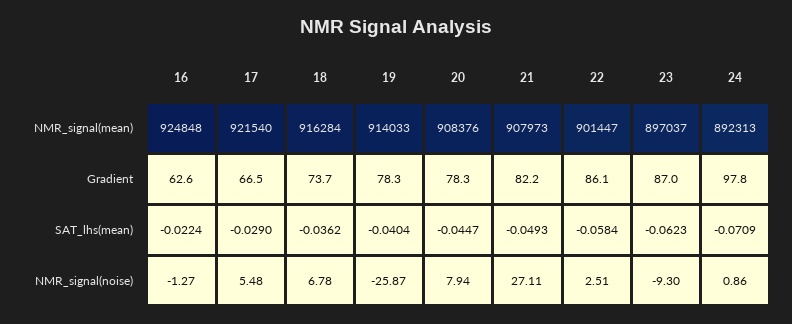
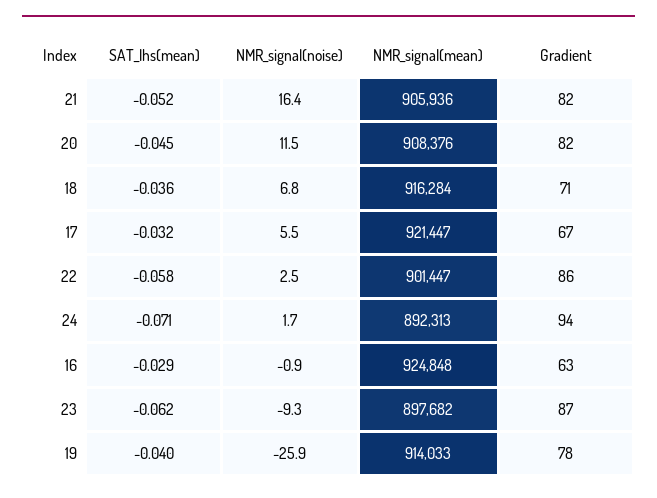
17, NMR_signal(mean): 921540 -> 921447
21, NMR_signal(mean): 907973 -> 905936
23, NMR_signal(mean): 897037 -> 897682
18, Gradient: 73.7 -> 71
20, Gradient: 78.3 -> 82
24, Gradient: 97.8 -> 94
16, SAT_lhs(mean): -0.0224 -> -0.029
17, SAT_lhs(mean): -0.029 -> -0.032
21, SAT_lhs(mean): -0.0493 -> -0.052
16, NMR_signal(noise): -1.27 -> -0.9
20, NMR_signal(noise): 7.94 -> 11.5
21, NMR_signal(noise): 27.11 -> 16.4
24, NMR_signal(noise): 0.86 -> 1.7

